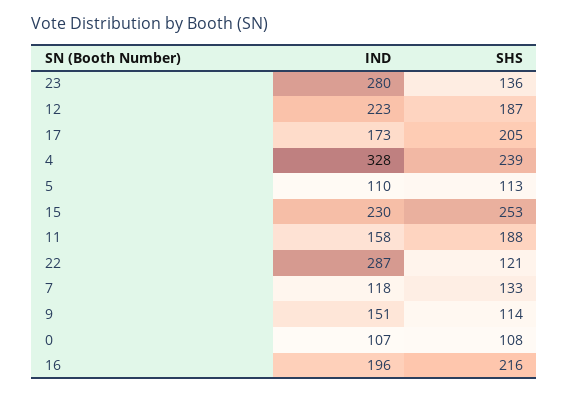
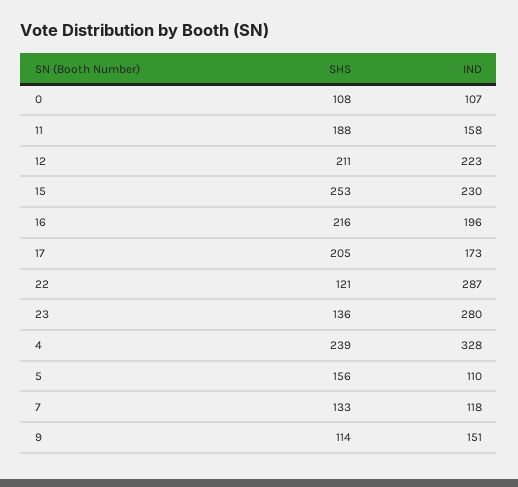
SHS, 12: 187 -> 211
SHS, 5: 113 -> 156

